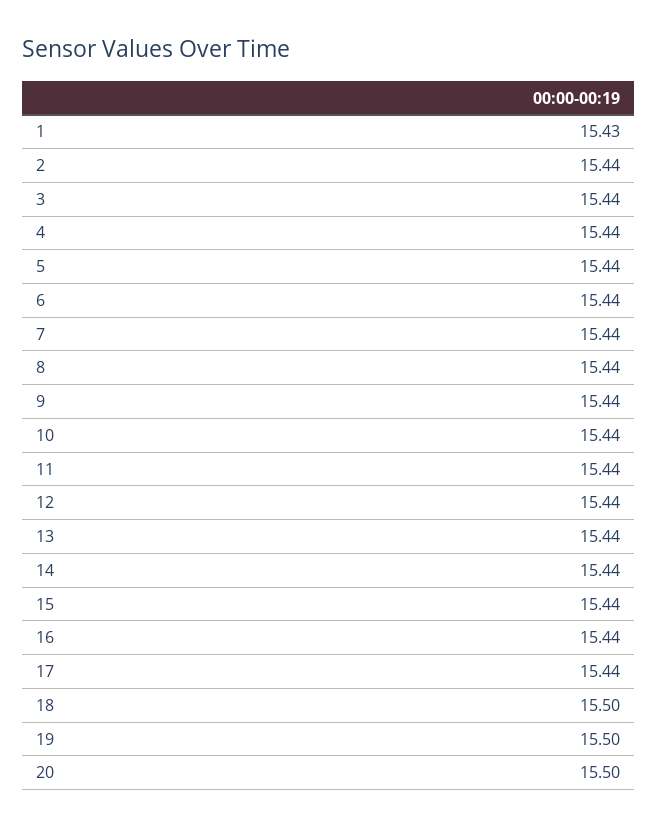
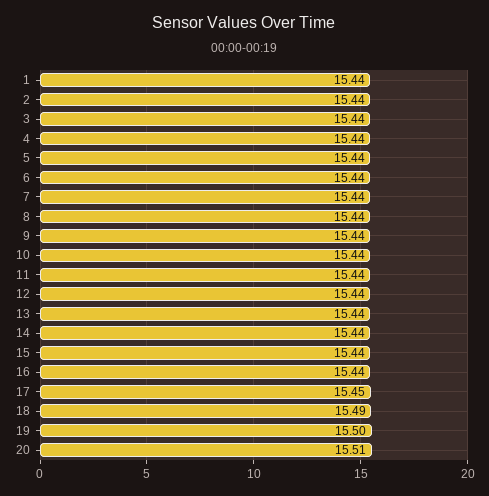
1: 15.43 -> 15.44
17: 15.44 -> 15.45
18: 15.5 -> 15.49
20: 15.5 -> 15.51

